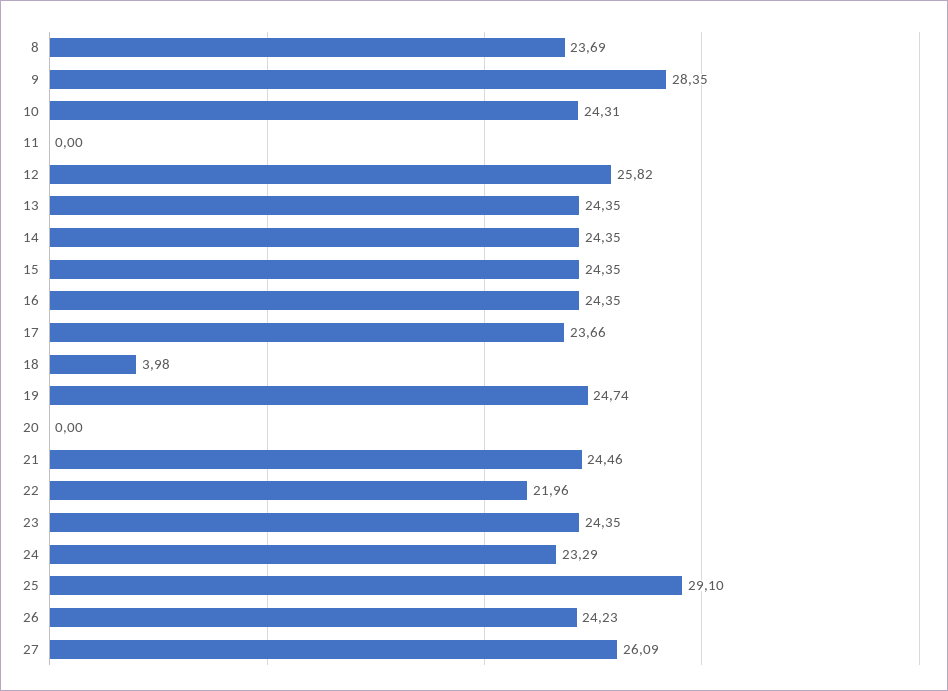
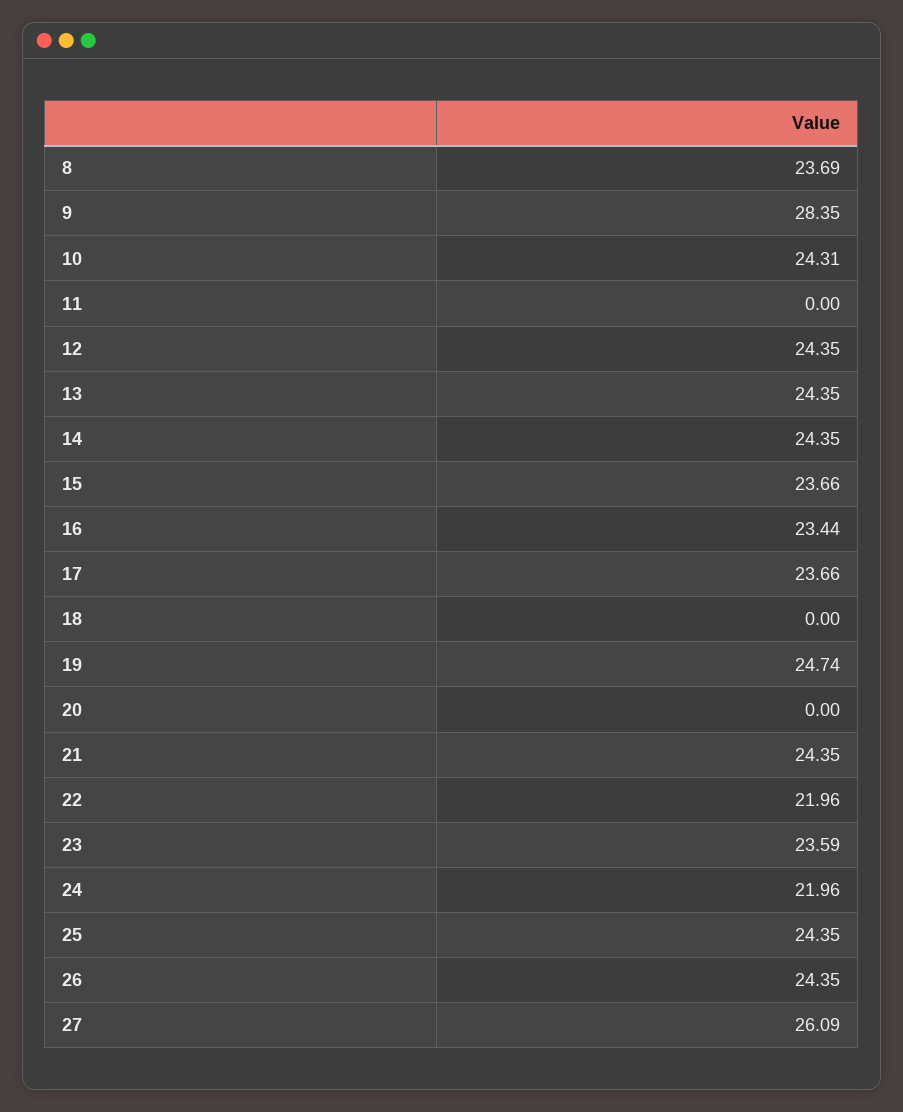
12: 25.82 -> 24.35
15: 24.35 -> 23.66
16: 24.35 -> 23.44
18: 3.98 -> 0
21: 24.46 -> 24.35
23: 24.35 -> 23.59
24: 23.29 -> 21.96
25: 29.1 -> 24.35
26: 24.23 -> 24.35

